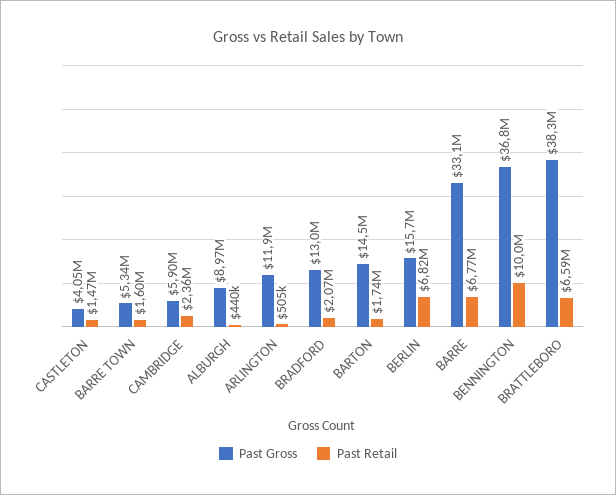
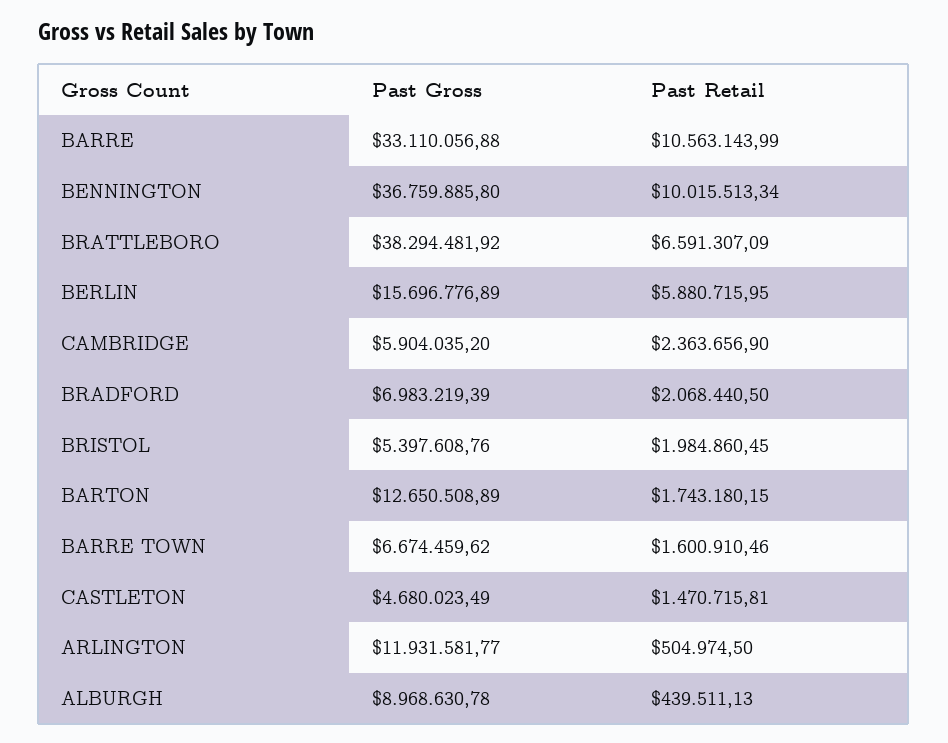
Past Gross, CASTLETON: 4050000 -> 4680023.49
Past Gross, BARRE TOWN: 5340000 -> 6674459.62
Past Gross, BRADFORD: 13000000 -> 6983219.39
Past Gross, BARTON: 14500000 -> 12650508.89
Past Retail, BERLIN: 6820000 -> 5880715.95
Past Retail, BARRE: 6770000 -> 10563143.99
Past Gross, BRISTOL: none -> 5397608.76
Past Retail, BRISTOL: none -> 1984860.45

